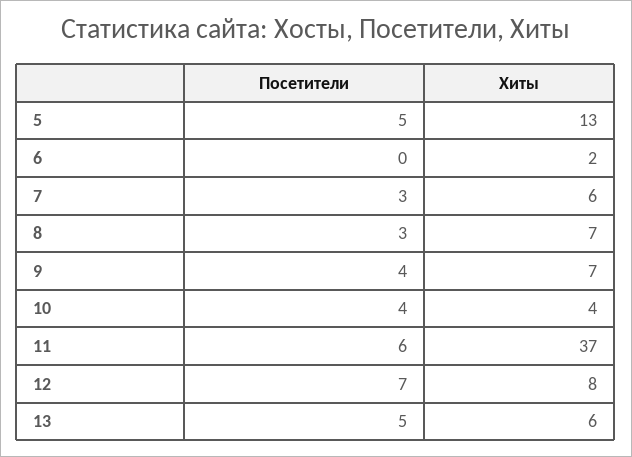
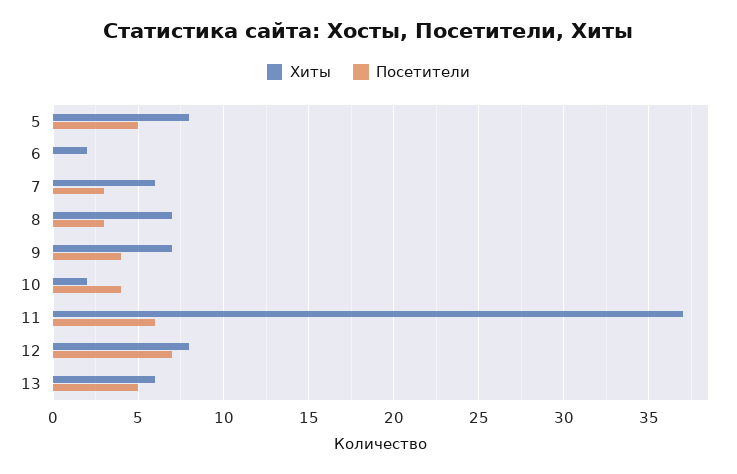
Хиты, 5: 13 -> 8
Хиты, 10: 4 -> 2

